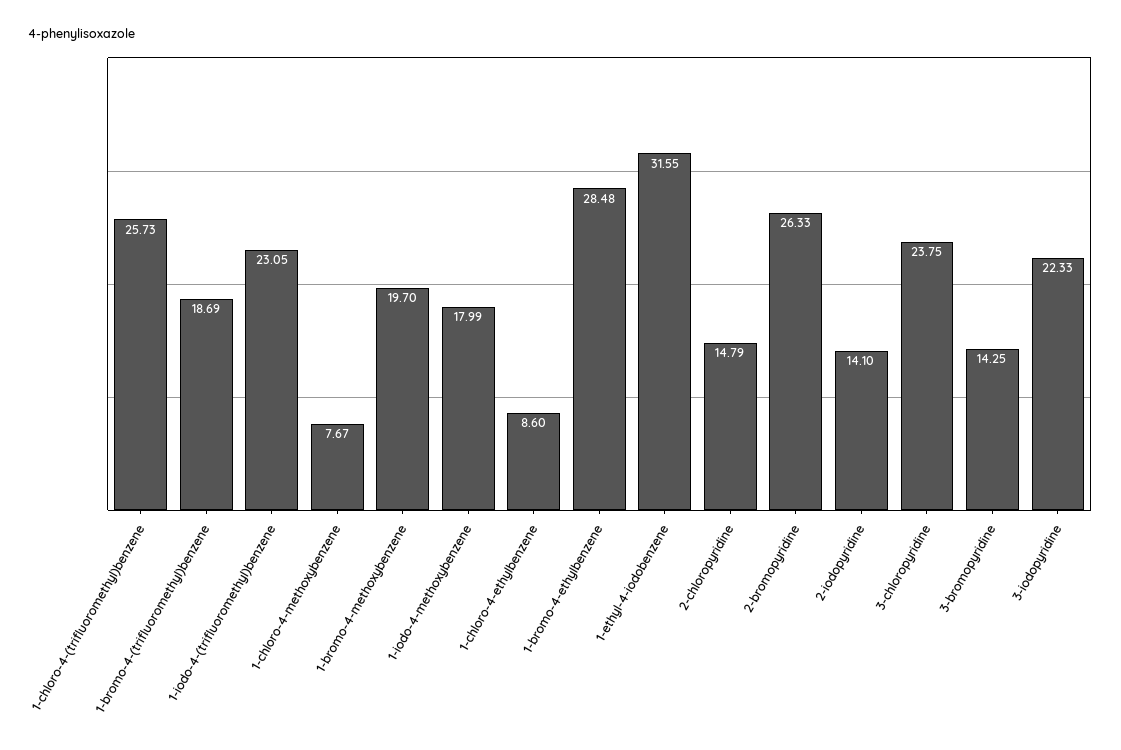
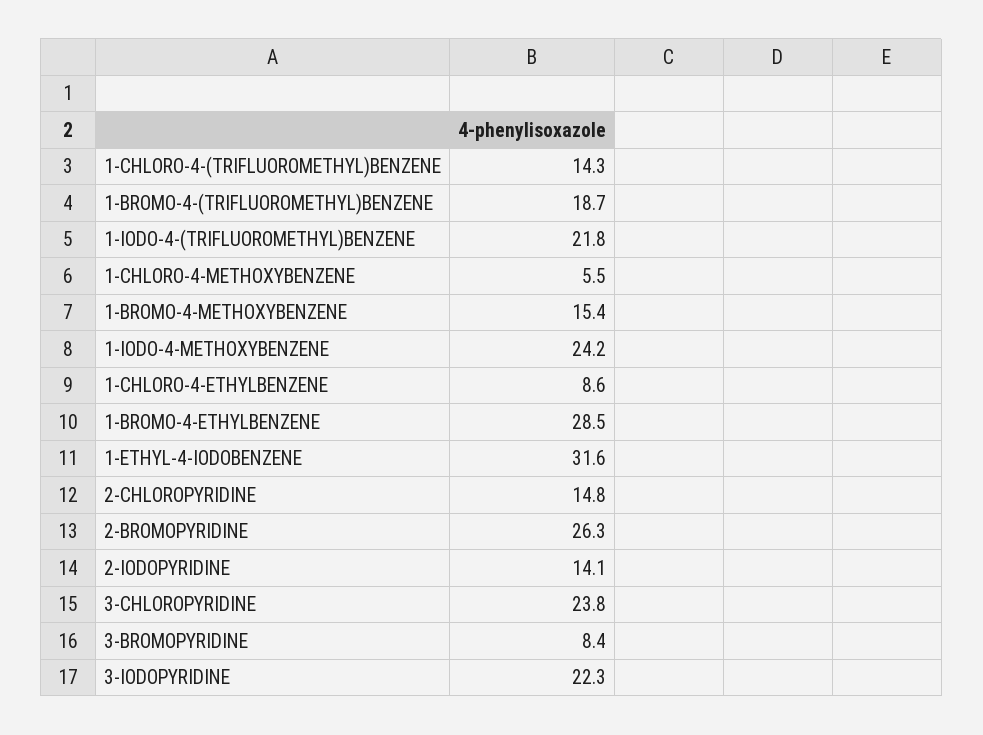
1-chloro-4-(trifluoromethyl)benzene: 25.73 -> 14.3
1-iodo-4-(trifluoromethyl)benzene: 23.05 -> 21.8
1-chloro-4-methoxybenzene: 7.67 -> 5.5
1-bromo-4-methoxybenzene: 19.7 -> 15.4
1-iodo-4-methoxybenzene: 17.99 -> 24.2
3-bromopyridine: 14.25 -> 8.4

